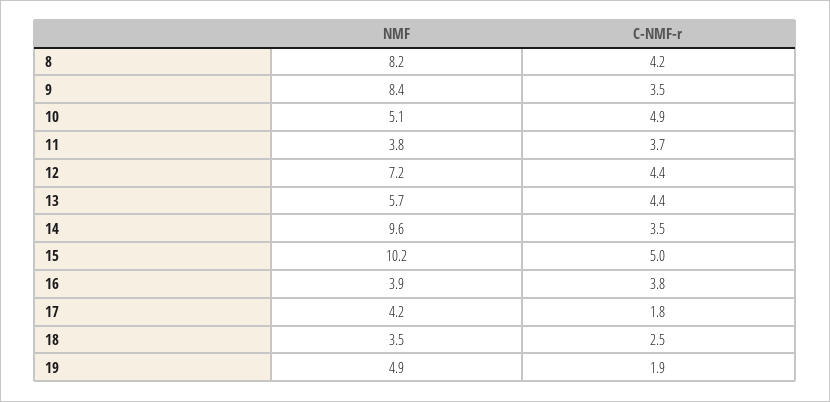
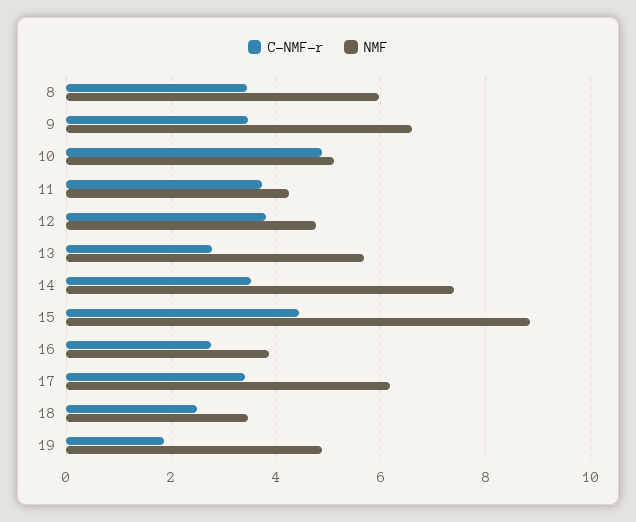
NMF, 8: 8.2 -> 6
C-NMF-r, 8: 4.2 -> 3.4
NMF, 9: 8.4 -> 6.6
NMF, 11: 3.8 -> 4.2
NMF, 12: 7.2 -> 4.8
C-NMF-r, 12: 4.4 -> 3.8
C-NMF-r, 13: 4.4 -> 2.8
NMF, 14: 9.6 -> 7.4
NMF, 15: 10.2 -> 8.8
C-NMF-r, 15: 5 -> 4.4
C-NMF-r, 16: 3.8 -> 2.8
NMF, 17: 4.2 -> 6.2
C-NMF-r, 17: 1.8 -> 3.4

